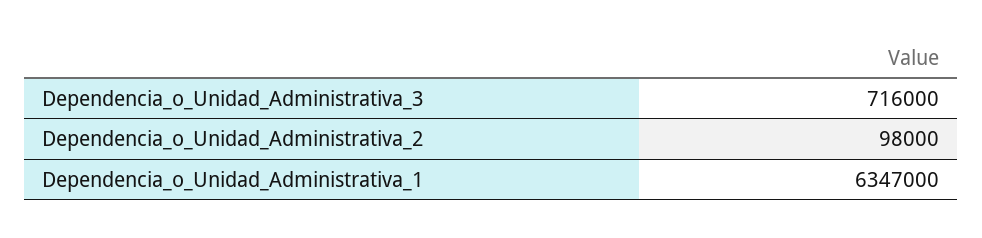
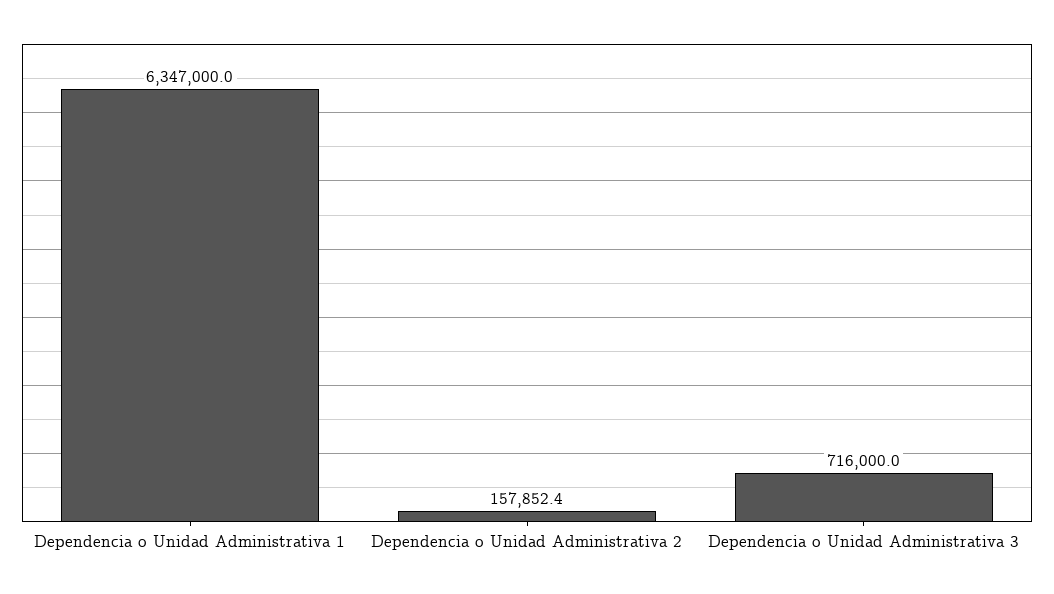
Dependencia_o_Unidad_Administrativa_2: 98000 -> 157852.4

